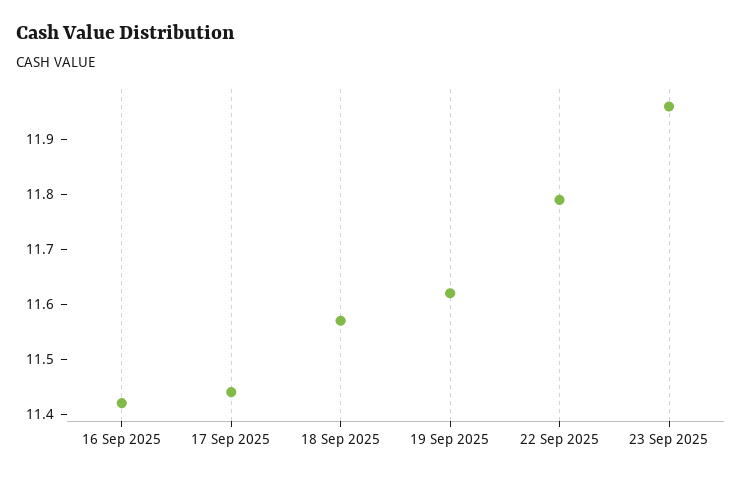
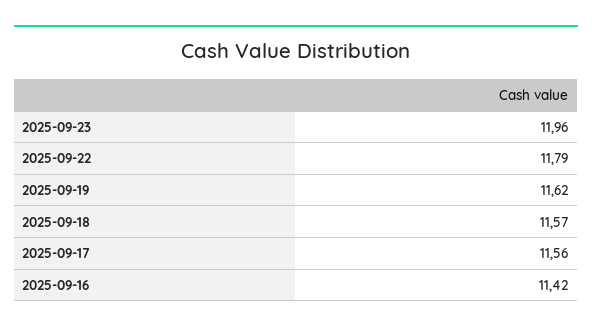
17 Sep 2025: 11.45 -> 11.56

